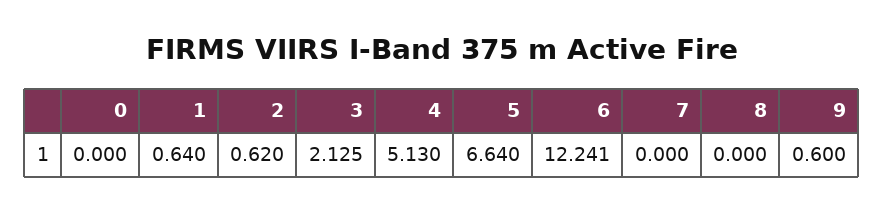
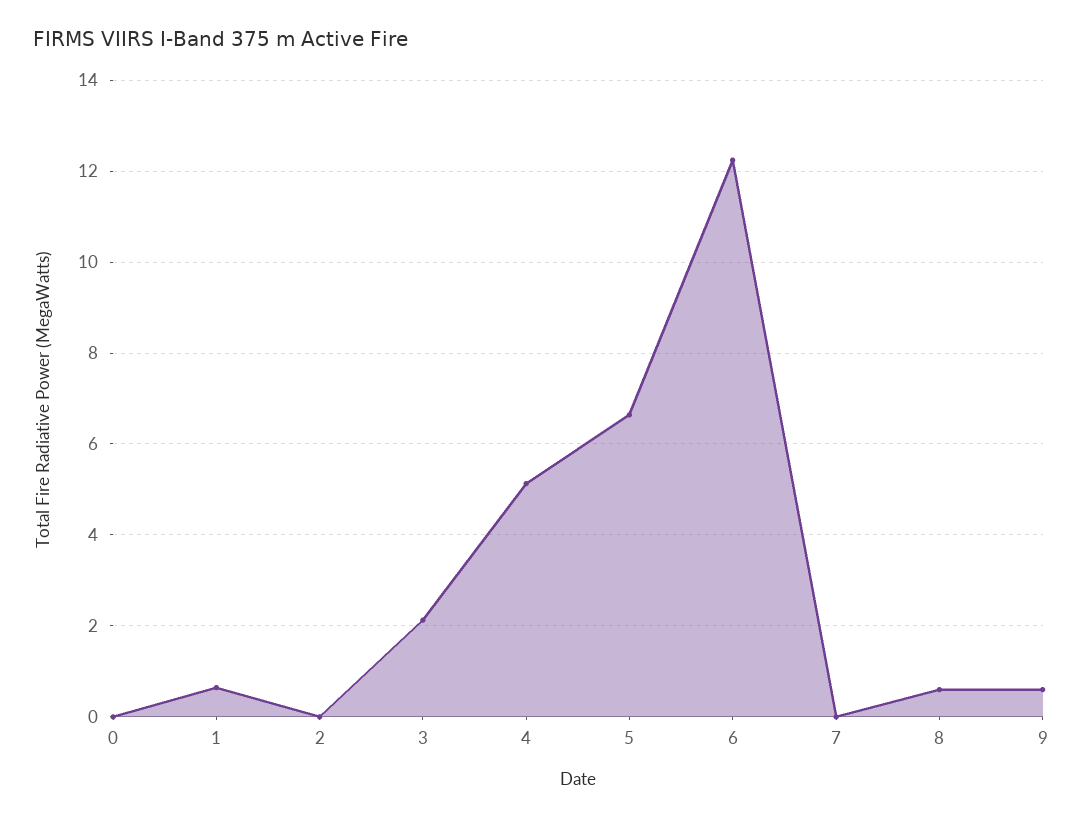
2: 0.62 -> 0
8: 0 -> 0.6

